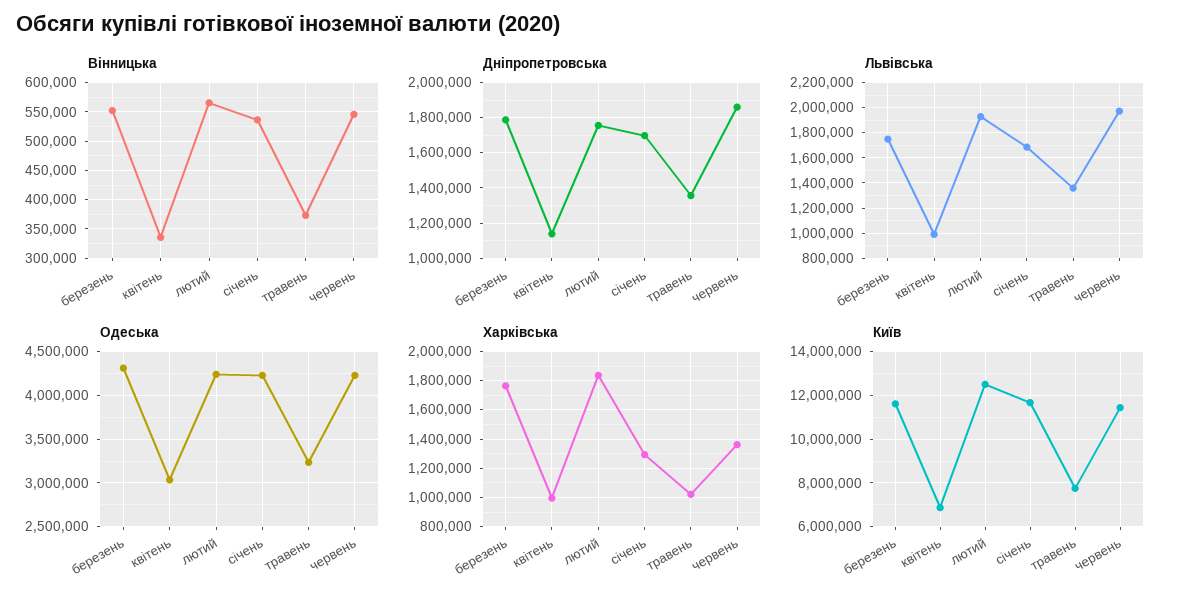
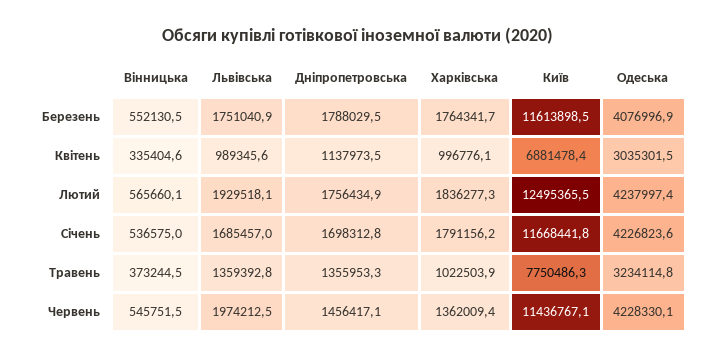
Дніпропетровська, червень: 1850000 -> 1456417.1
Одеська, березень: 4300000 -> 4076996.9
Харківська, січень: 1300000 -> 1791156.2

